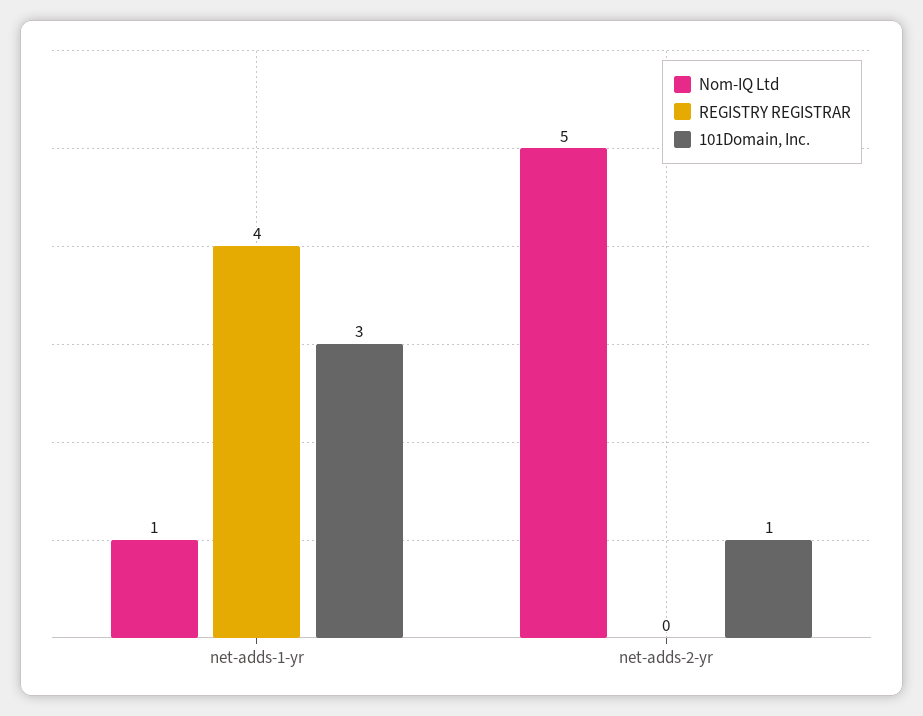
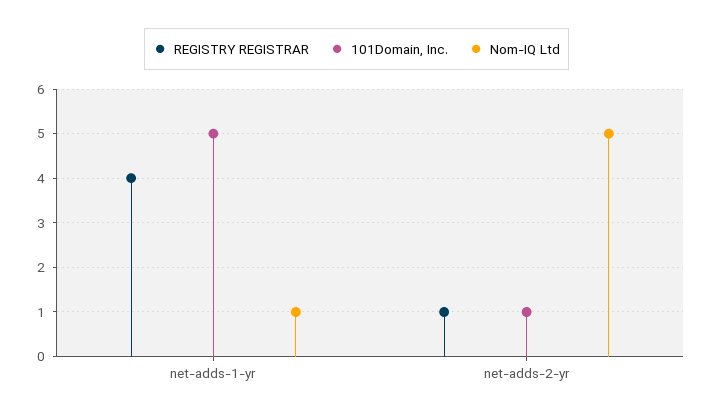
101Domain, Inc., net-adds-1-yr: 3 -> 5
REGISTRY REGISTRAR, net-adds-2-yr: 0 -> 1

